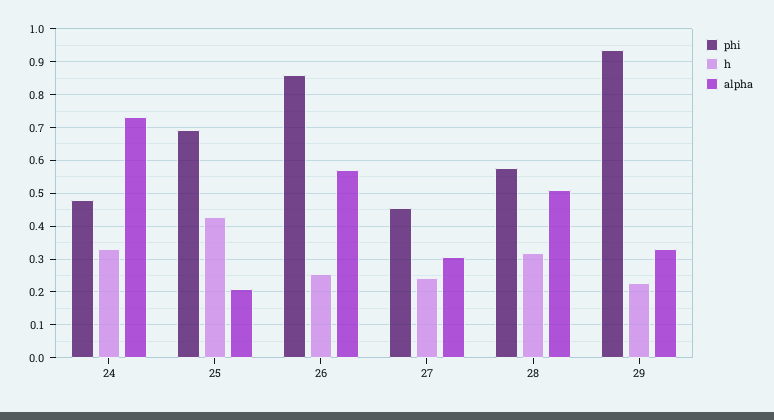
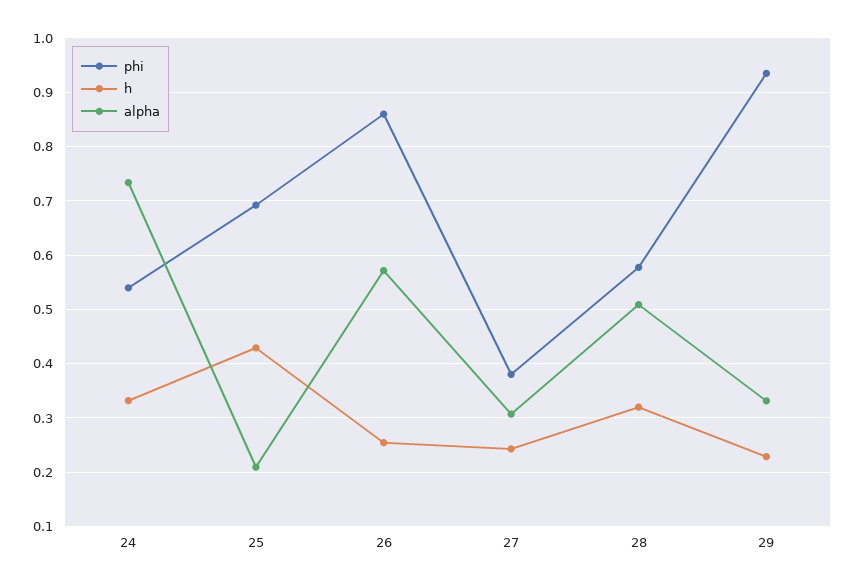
phi, 24: 0.48 -> 0.54
phi, 27: 0.46 -> 0.38

